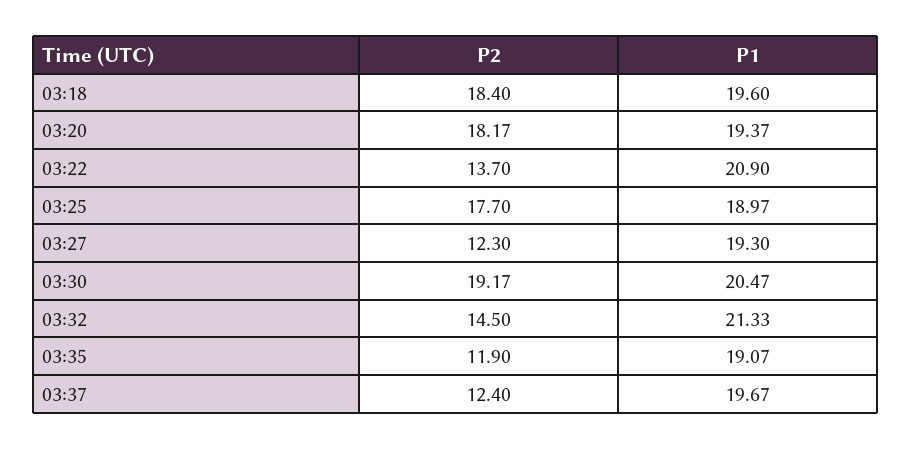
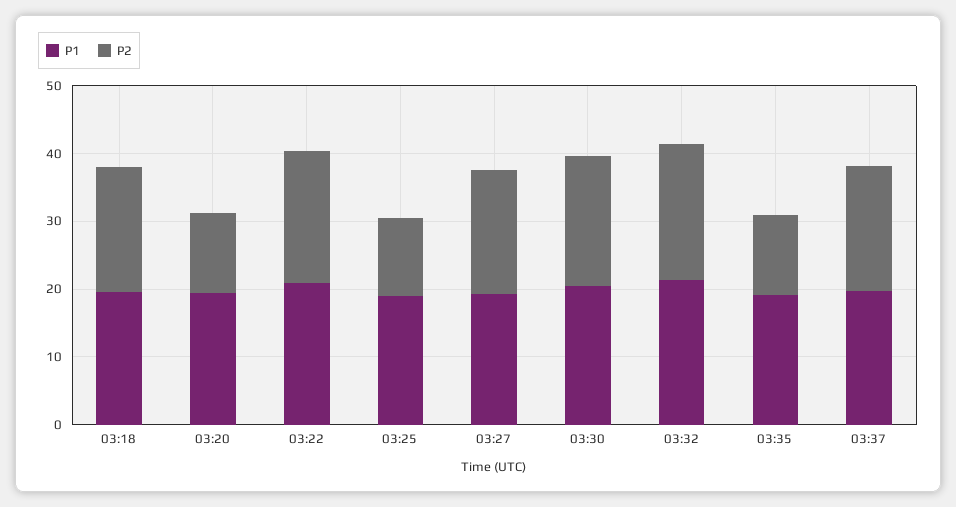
P2, 03:20: 18.17 -> 12
P2, 03:22: 13.7 -> 20
P2, 03:25: 17.7 -> 12
P2, 03:27: 12.3 -> 18
P2, 03:32: 14.5 -> 20
P2, 03:37: 12.4 -> 18

